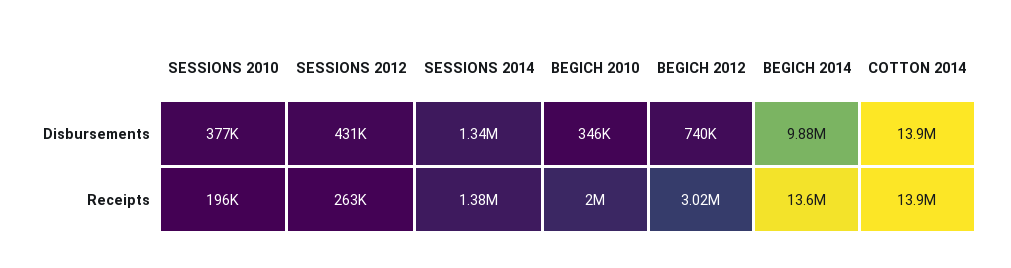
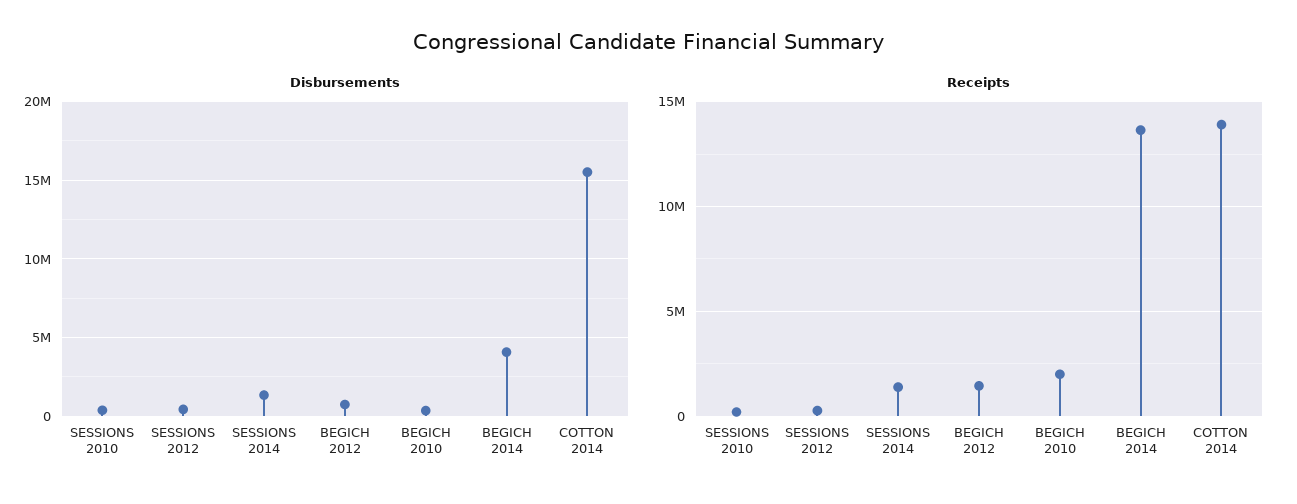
Disbursements, BEGICH 2014: 9880000 -> 4000000
Disbursements, COTTON 2014: 13900000 -> 15500000
Receipts, BEGICH 2012: 3020000 -> 1500000

